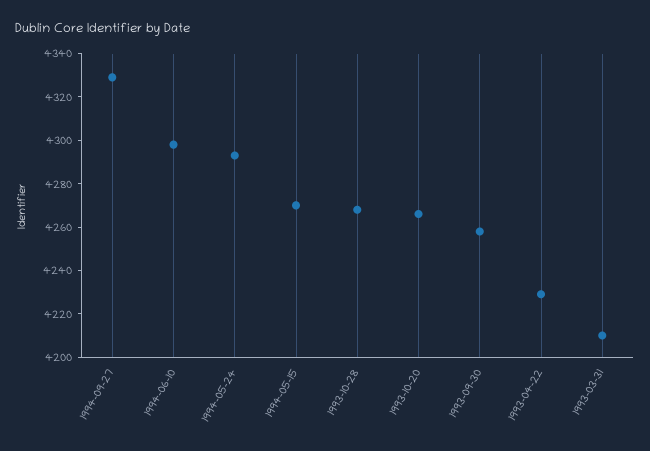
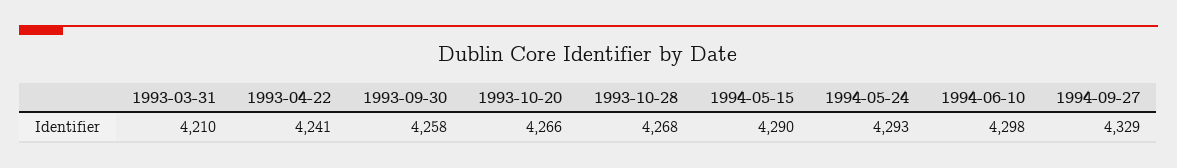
1994-05-15: 4270 -> 4290
1993-04-22: 4230 -> 4241

